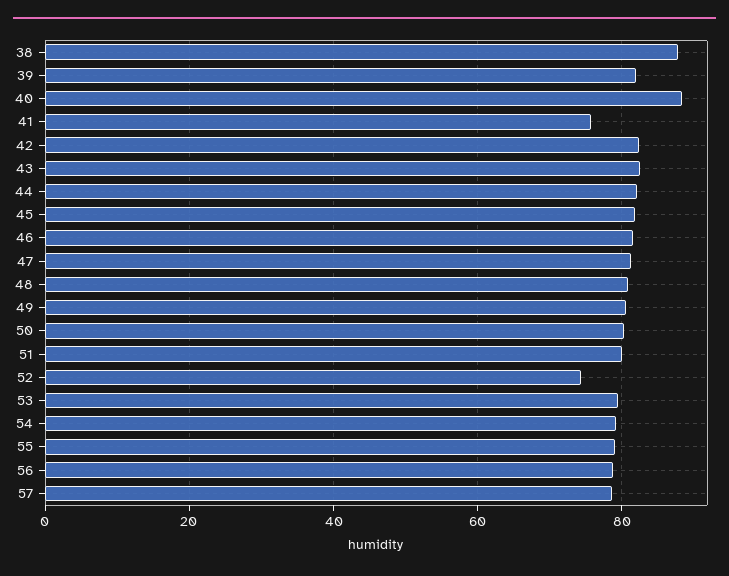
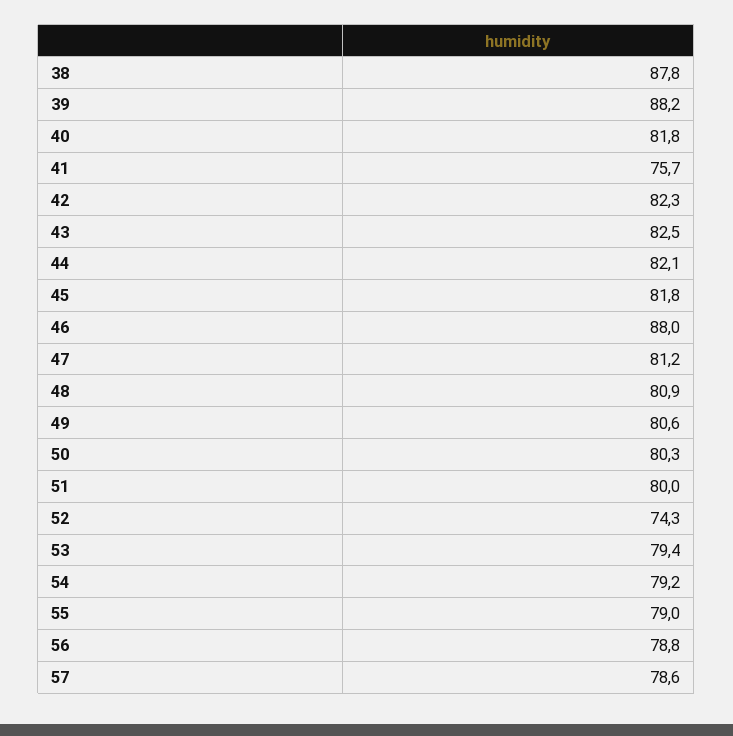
39: 82 -> 88.2
40: 88 -> 81.8
46: 82 -> 88

